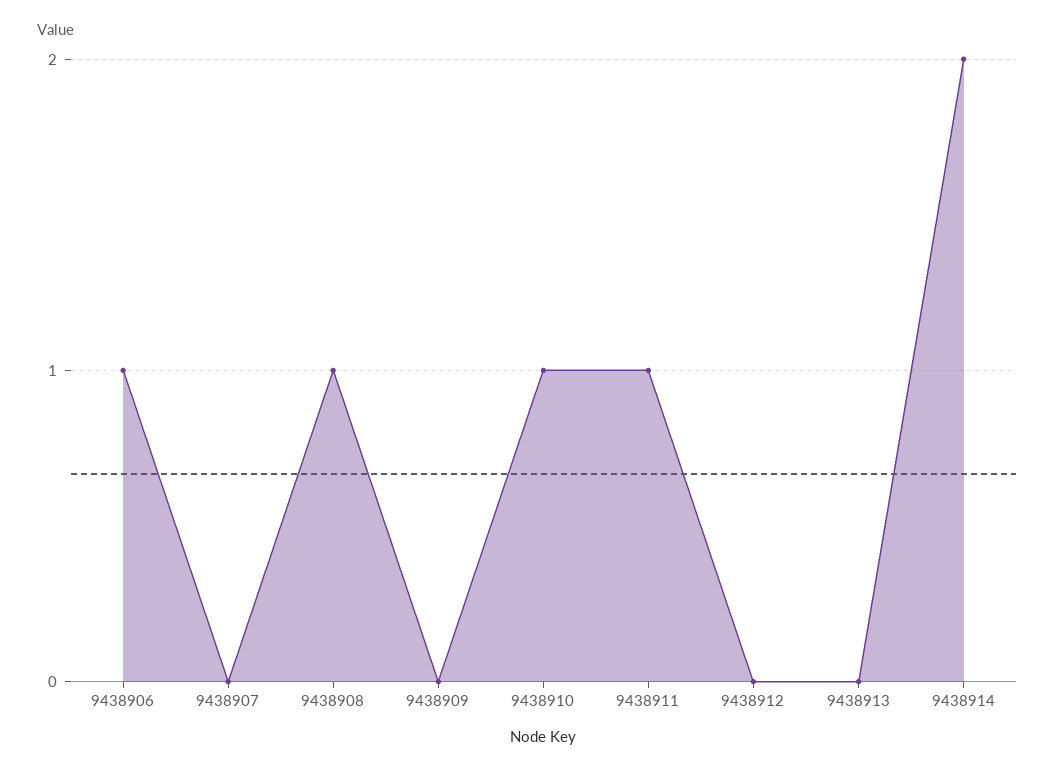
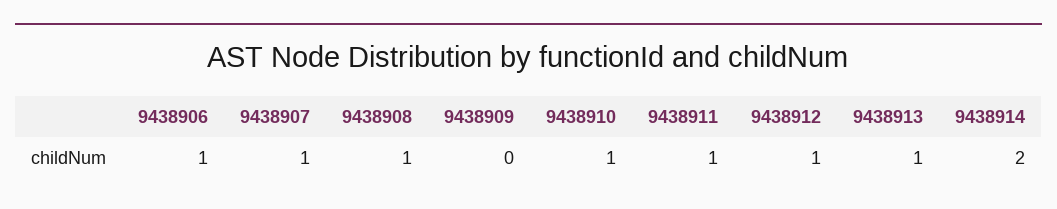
9438907: 0 -> 1
9438912: 0 -> 1
9438913: 0 -> 1

